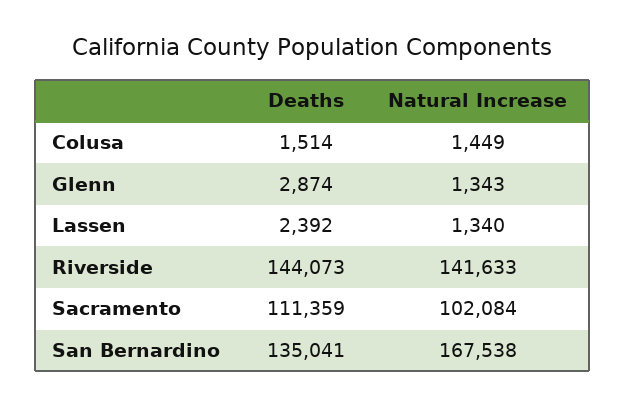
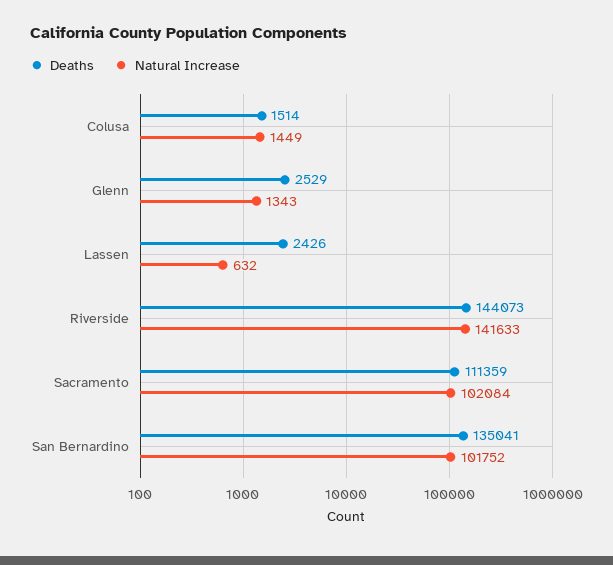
Deaths, Glenn: 2874 -> 2529
Deaths, Lassen: 2392 -> 2426
Natural Increase, Lassen: 1340 -> 632
Natural Increase, San Bernardino: 167538 -> 101752

